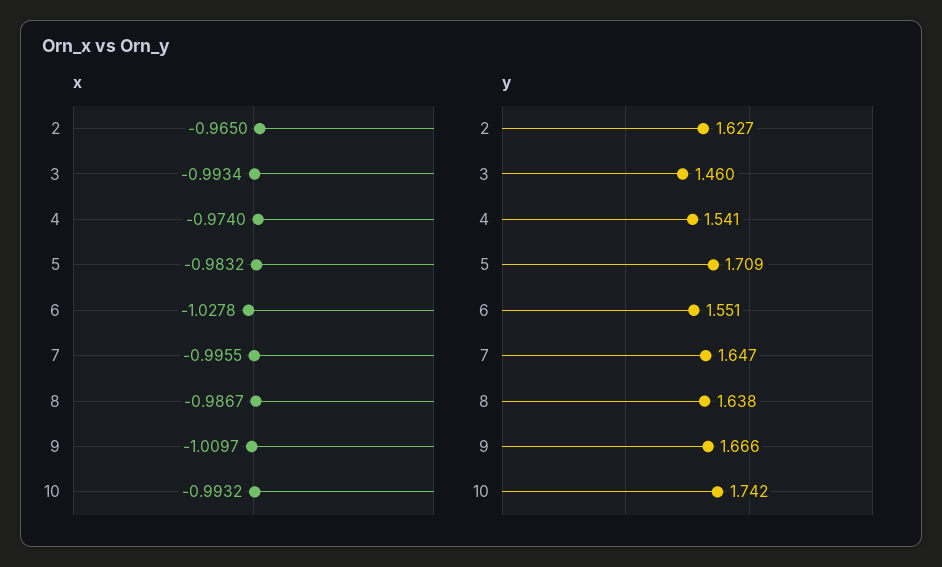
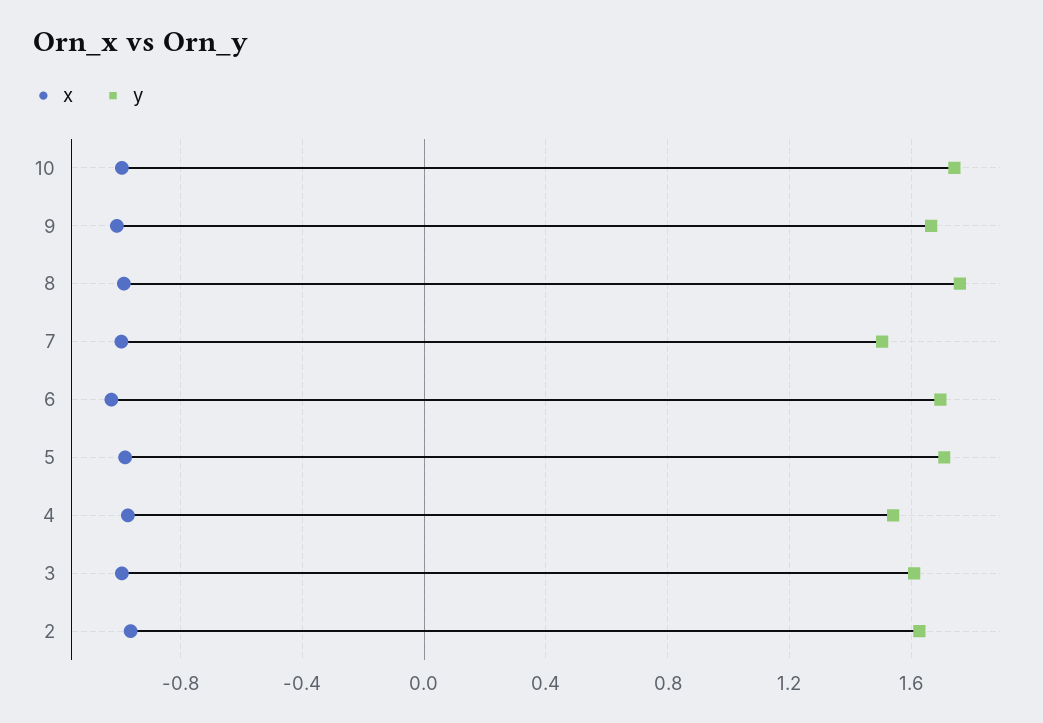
y, 3: 1.46 -> 1.6
y, 6: 1.551 -> 1.7
y, 7: 1.647 -> 1.5
y, 8: 1.638 -> 1.75

